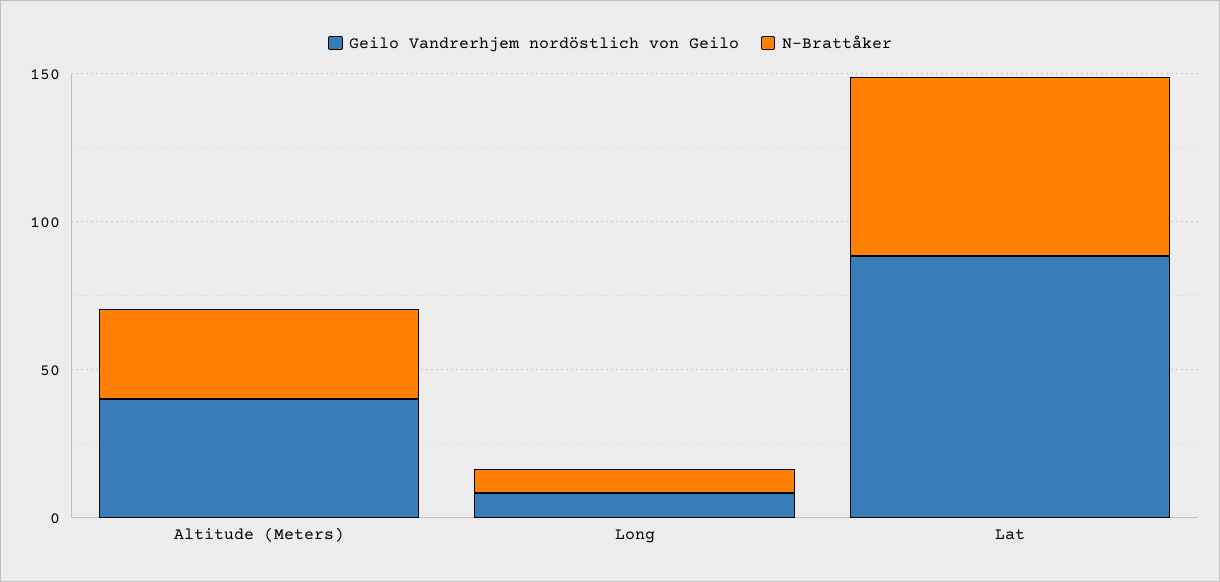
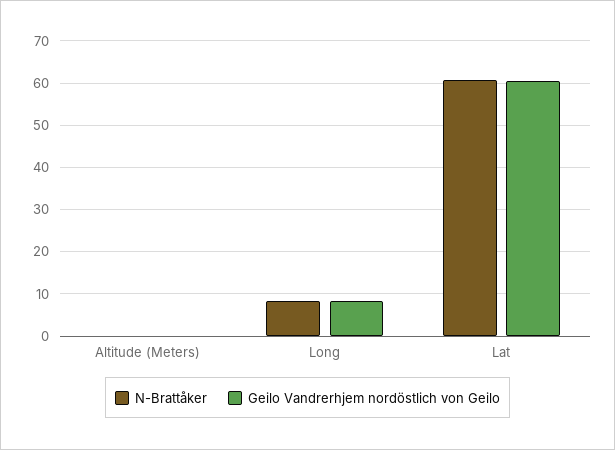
Geilo Vandrerhjem nordöstlich von Geilo, Altitude (Meters): 40 -> 0
N-Brattåker, Altitude (Meters): 30 -> 0
Geilo Vandrerhjem nordöstlich von Geilo, Lat: 90 -> 60

